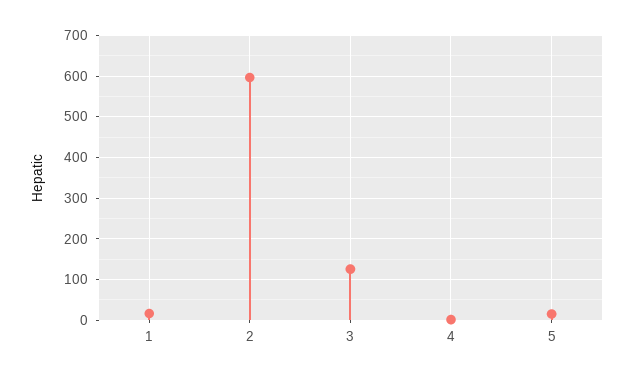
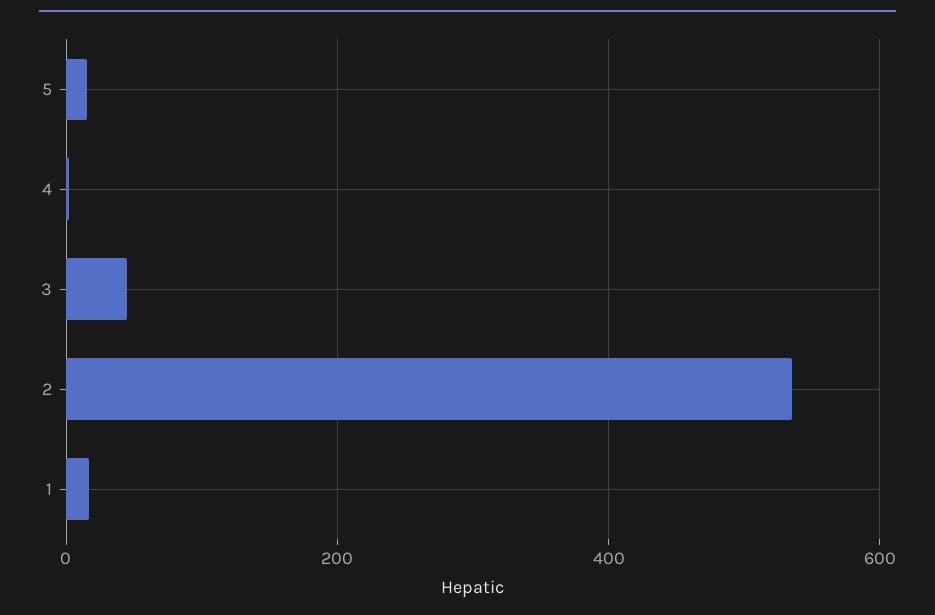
2: 600 -> 540
3: 120 -> 40

